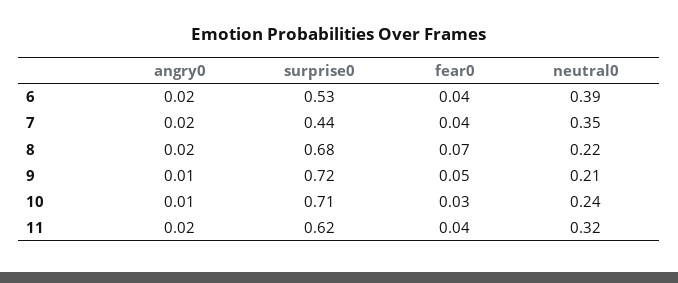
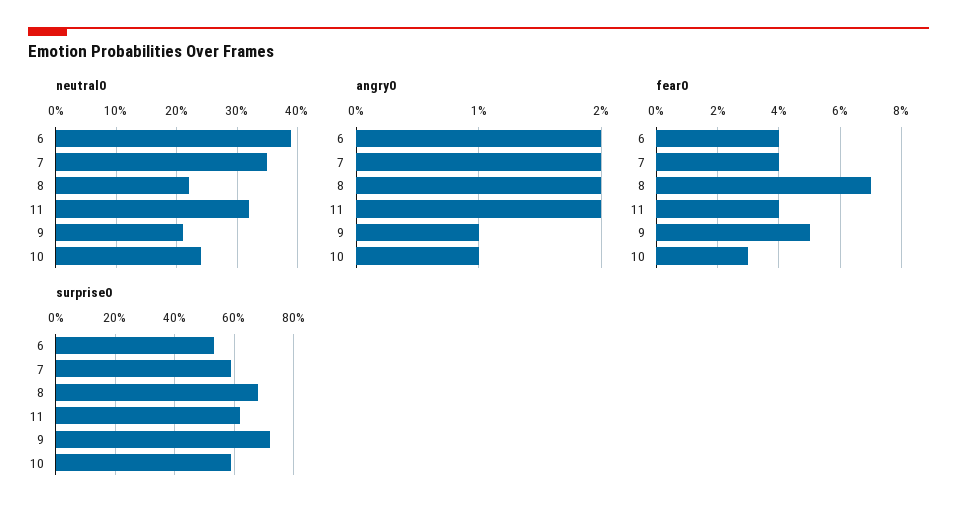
surprise0, 7: 0.44 -> 0.6
surprise0, 10: 0.71 -> 0.6

